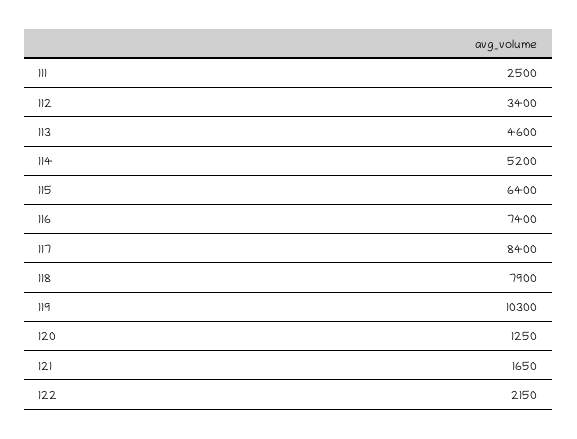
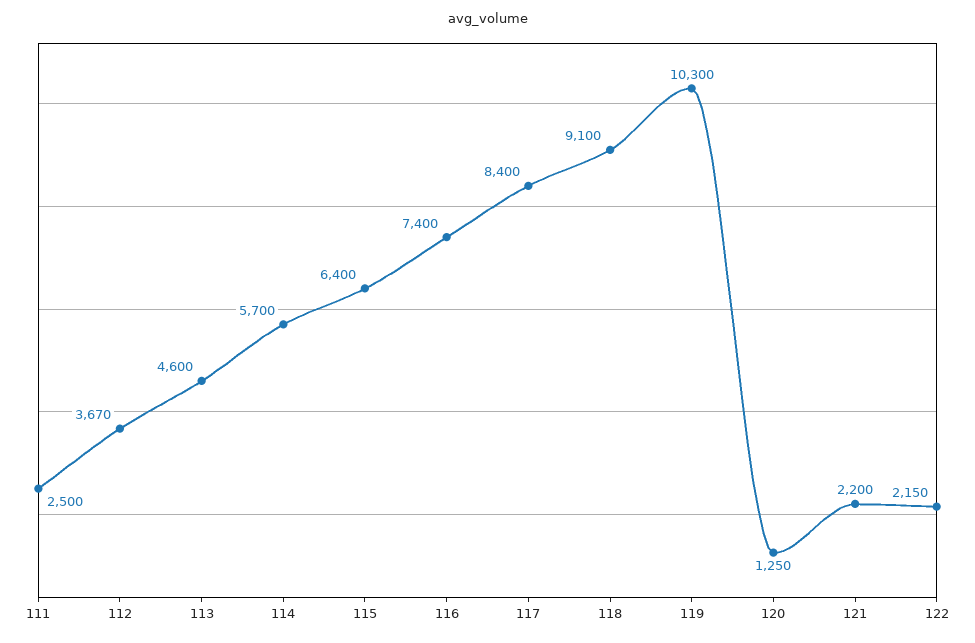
112: 3400 -> 3670
114: 5200 -> 5700
118: 7900 -> 9100
121: 1650 -> 2200

